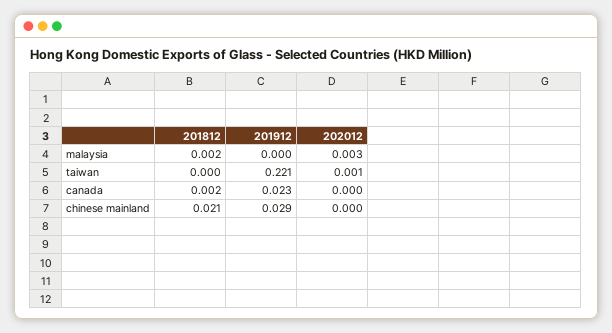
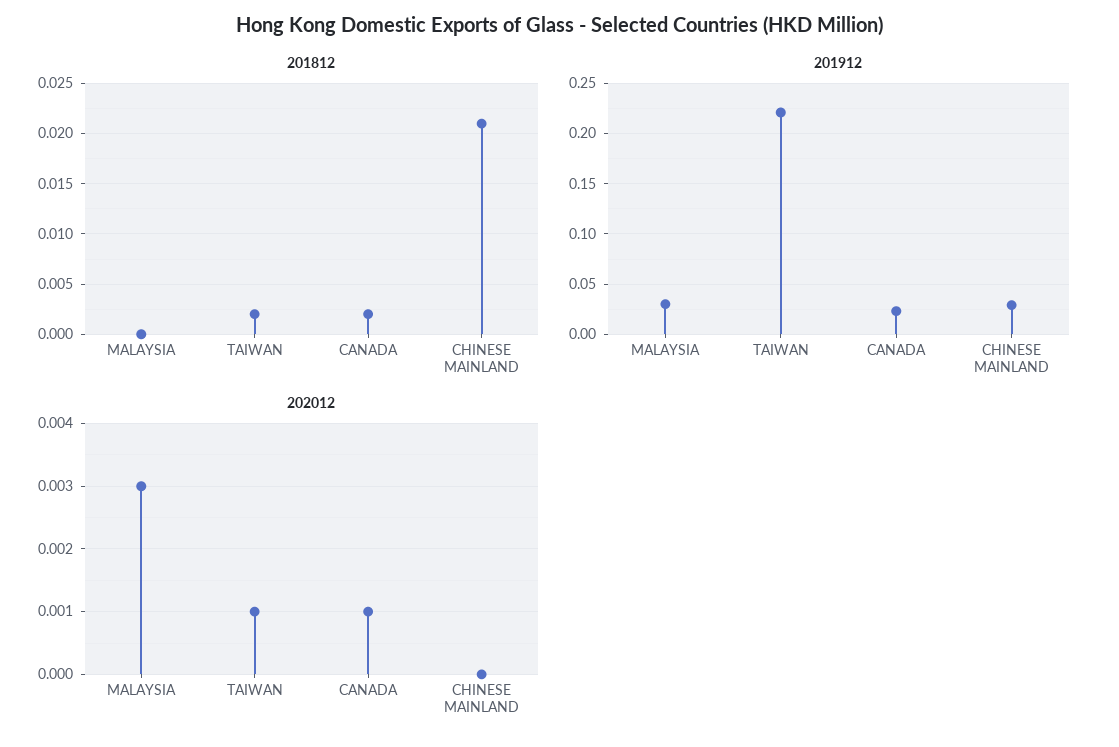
201812, malaysia: 0.002 -> 0
201912, malaysia: 0 -> 0.03
201812, taiwan: 0 -> 0.002
202012, canada: 0 -> 0.001

